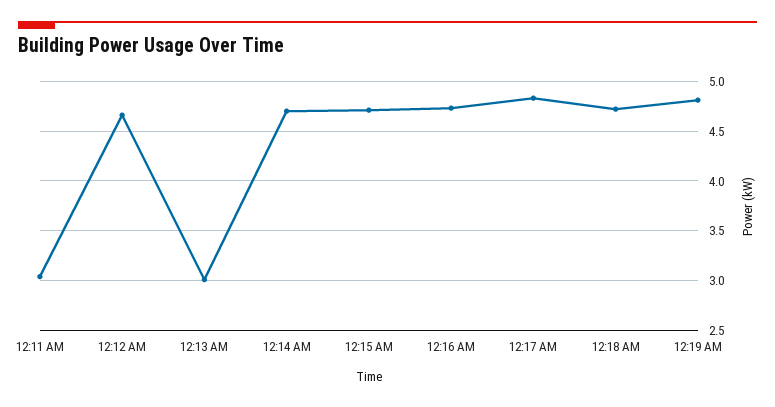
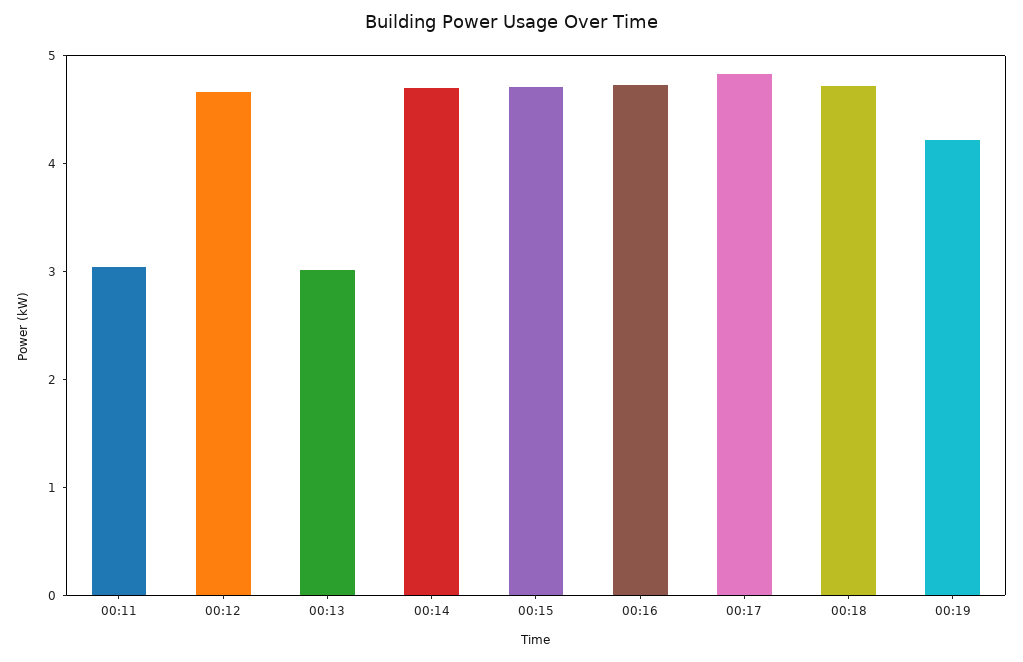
12:19 AM: 4.8 -> 4.2

